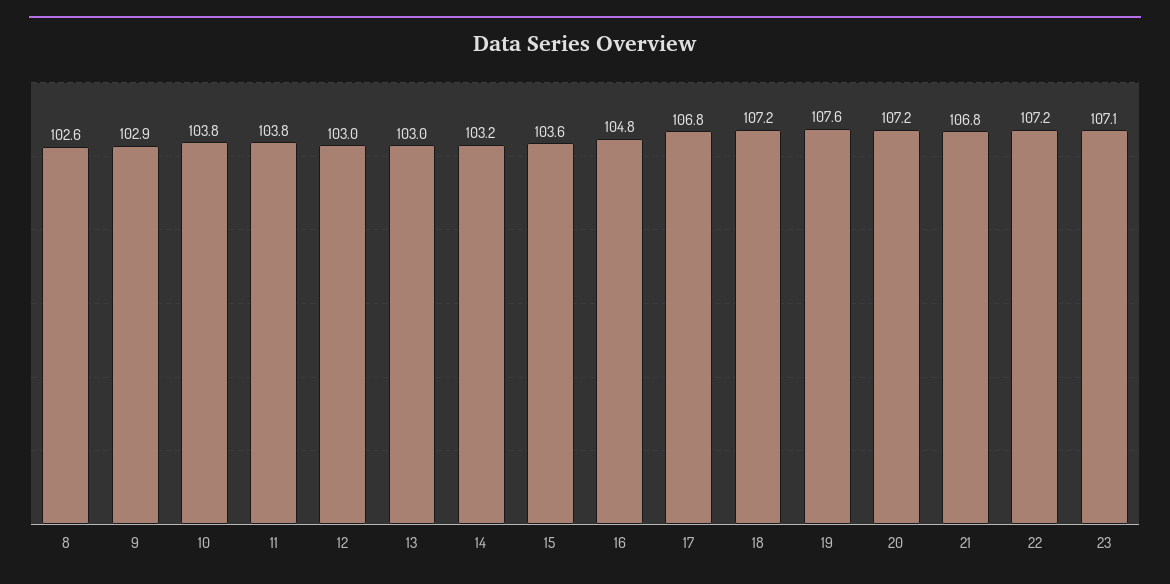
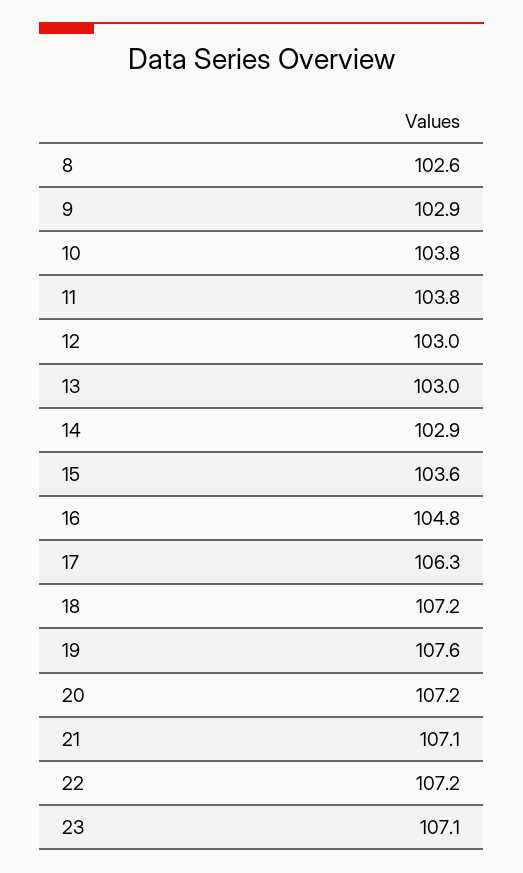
14: 103.2 -> 102.9
17: 106.8 -> 106.3
21: 106.8 -> 107.1

